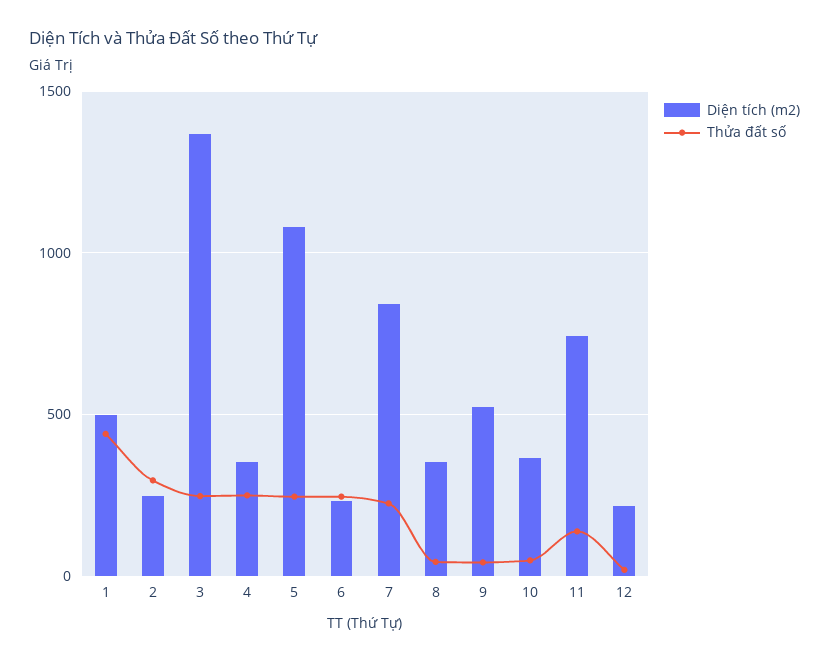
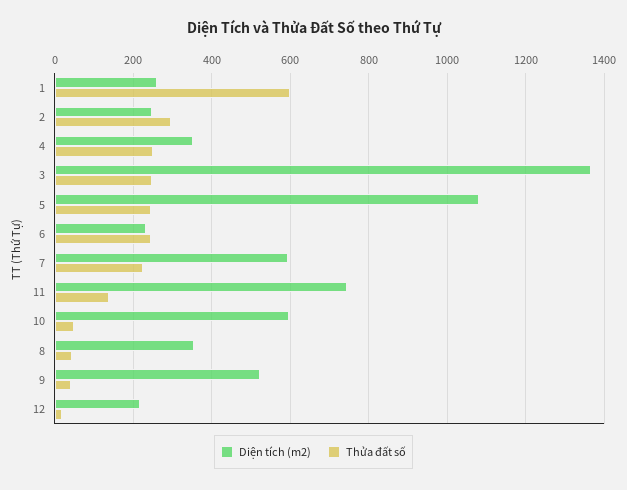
Diện tích (m2), 1: 500 -> 260
Thửa đất số, 1: 450 -> 600
Diện tích (m2), 7: 850 -> 600
Diện tích (m2), 10: 350 -> 600

